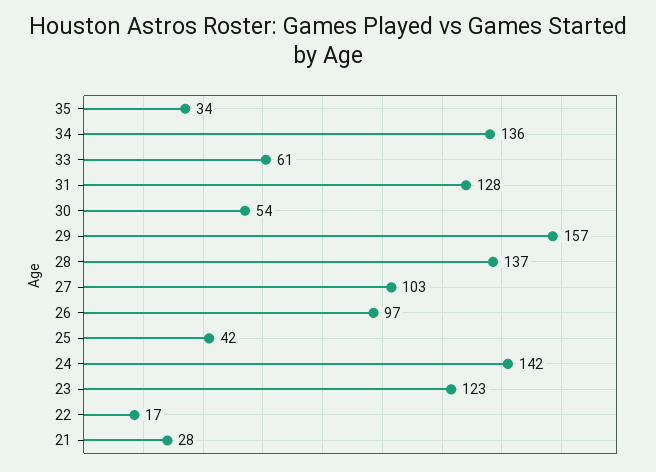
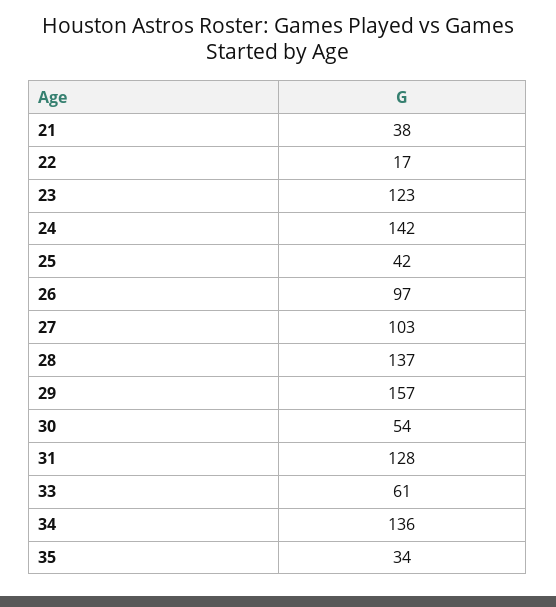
21: 28 -> 38

